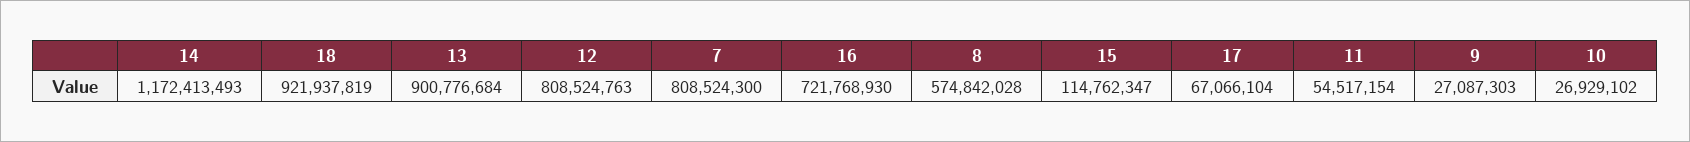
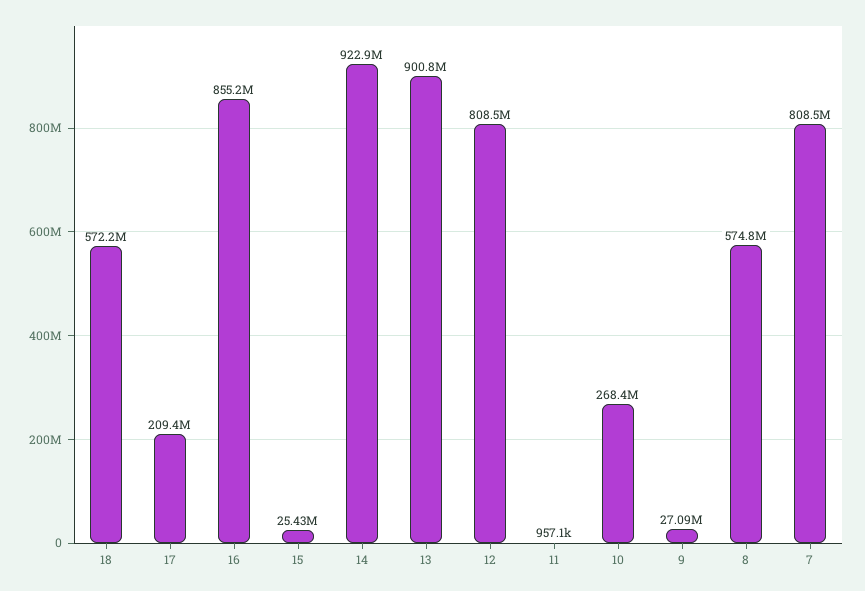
14: 1172413493 -> 922900000
18: 921937819 -> 572200000
16: 721768930 -> 855200000
15: 114762347 -> 25430000
17: 67066104 -> 209400000
11: 54517154 -> 957100
10: 26929102 -> 268400000

